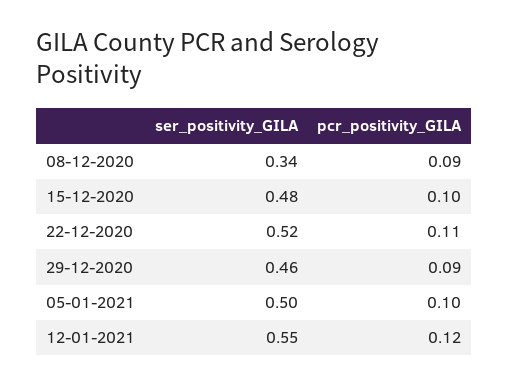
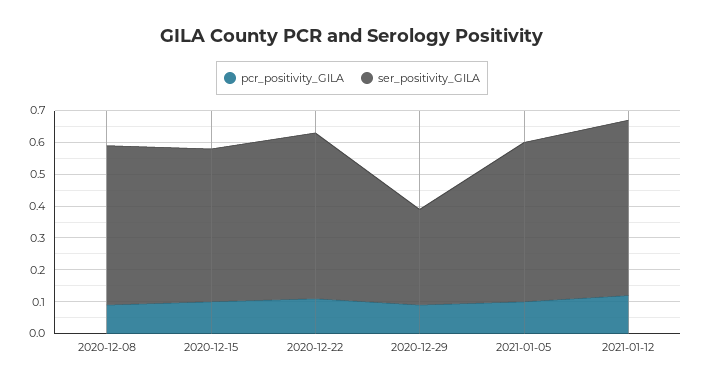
ser_positivity_GILA, 08-12-2020: 0.34 -> 0.5
ser_positivity_GILA, 29-12-2020: 0.46 -> 0.3

